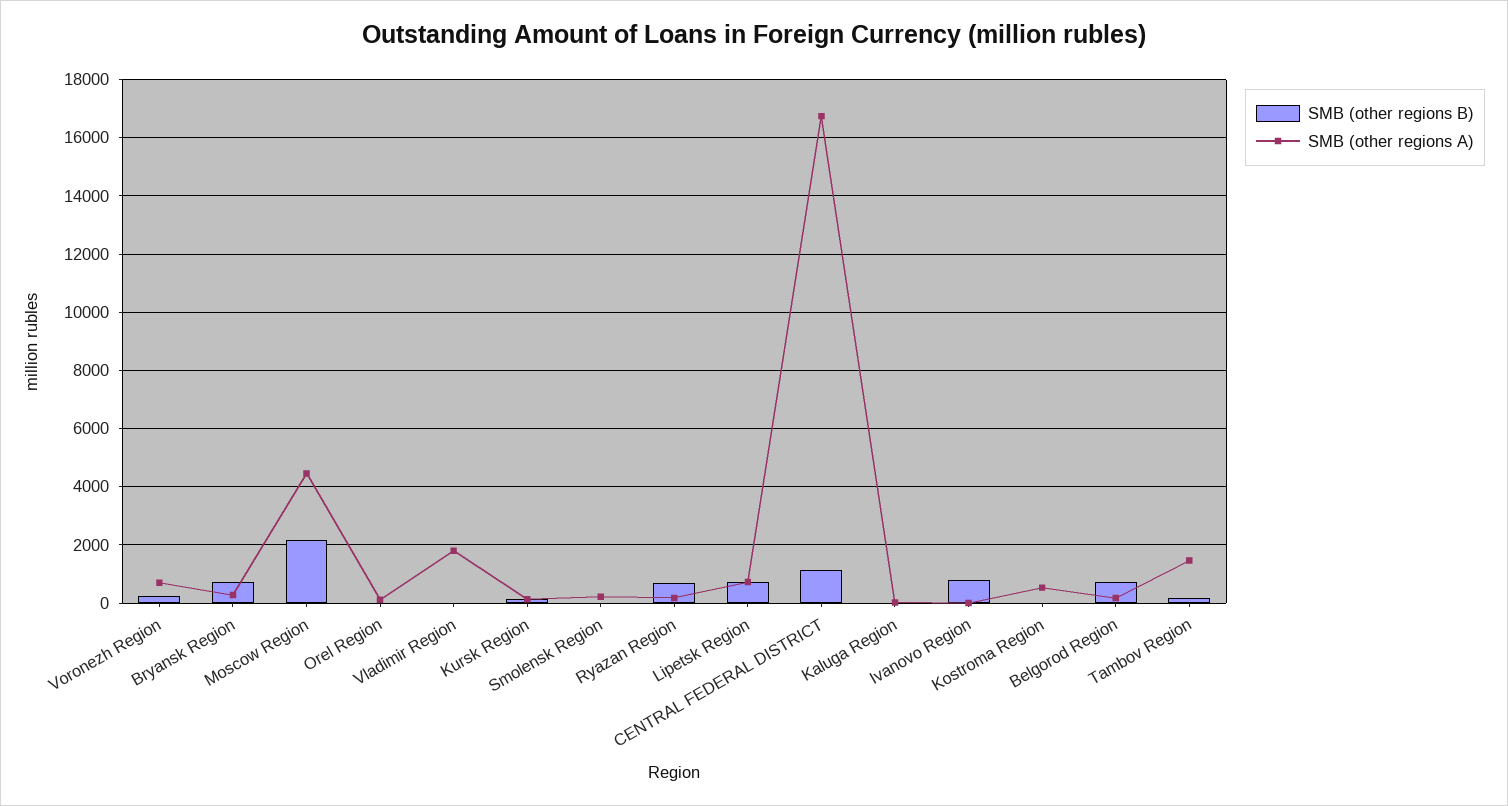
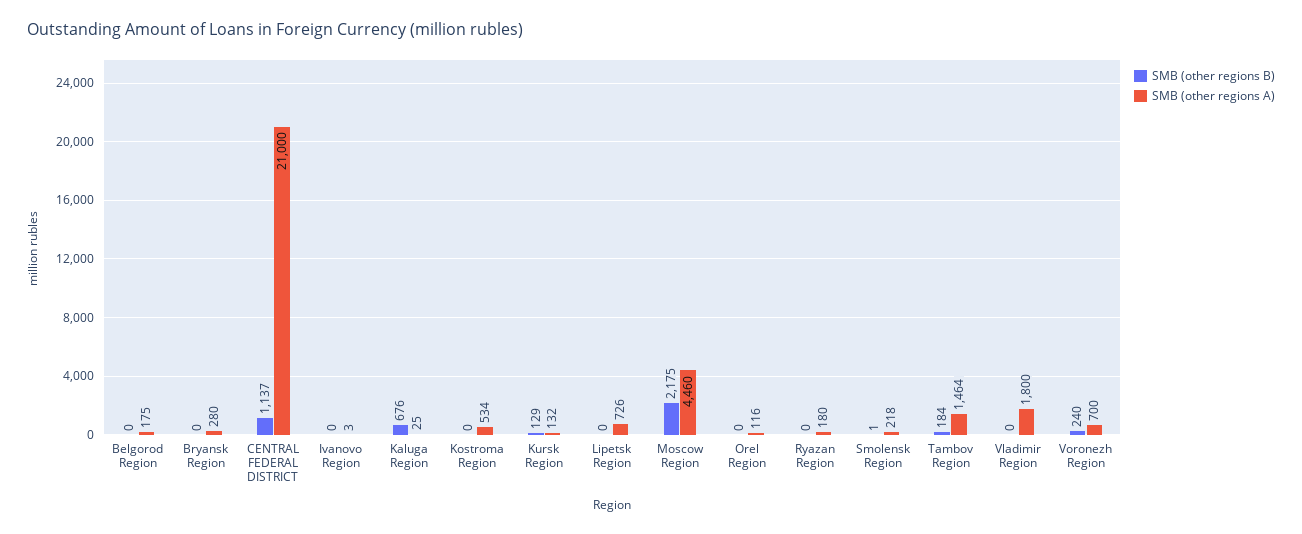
SMB (other regions B), Bryansk Region: 750 -> 0
SMB (other regions B), Ryazan Region: 750 -> 0
SMB (other regions B), Lipetsk Region: 750 -> 0
SMB (other regions A), CENTRAL FEDERAL DISTRICT: 16750 -> 21000
SMB (other regions B), Kaluga Region: 0 -> 676
SMB (other regions B), Ivanovo Region: 750 -> 0
SMB (other regions B), Belgorod Region: 750 -> 0

